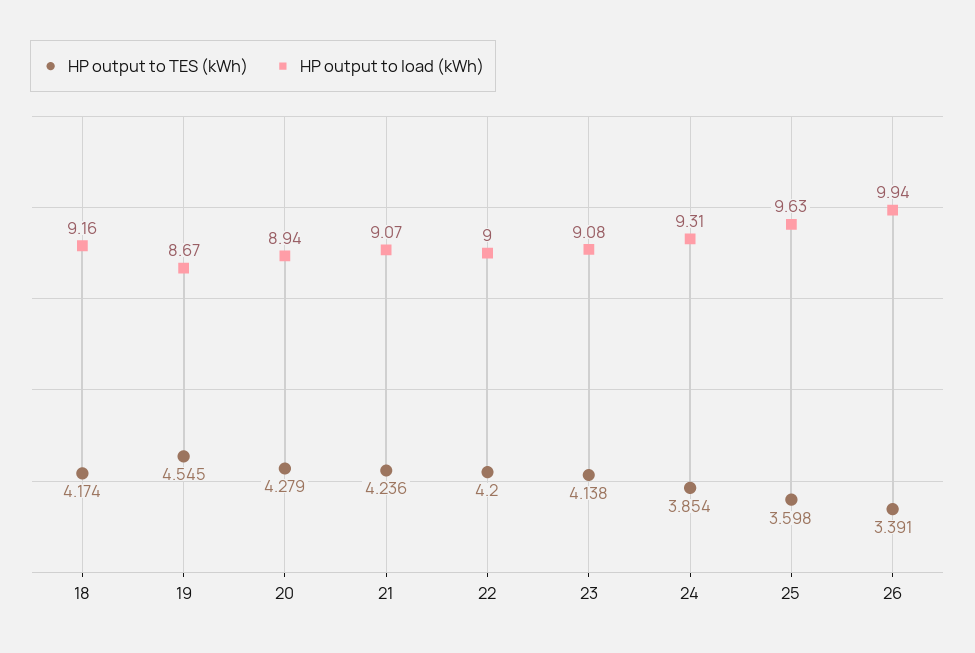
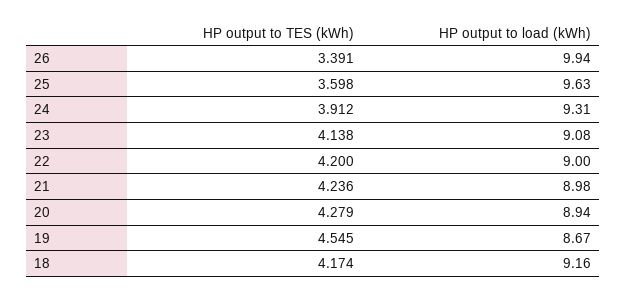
HP output to load (kWh), 21: 9.07 -> 8.98
HP output to TES (kWh), 24: 3.854 -> 3.912

